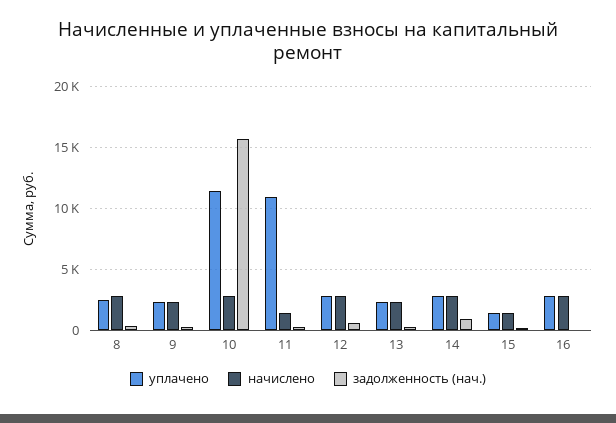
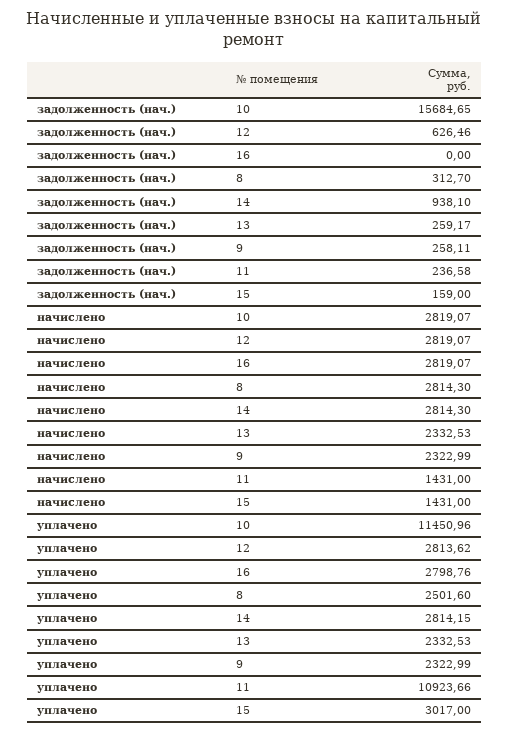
уплачено, 15: 1500 -> 3017

